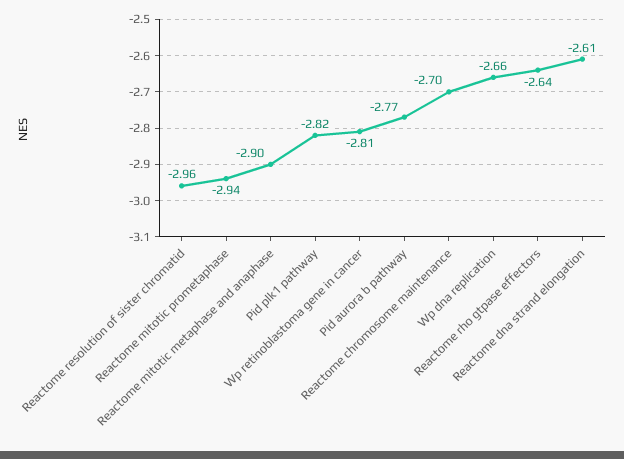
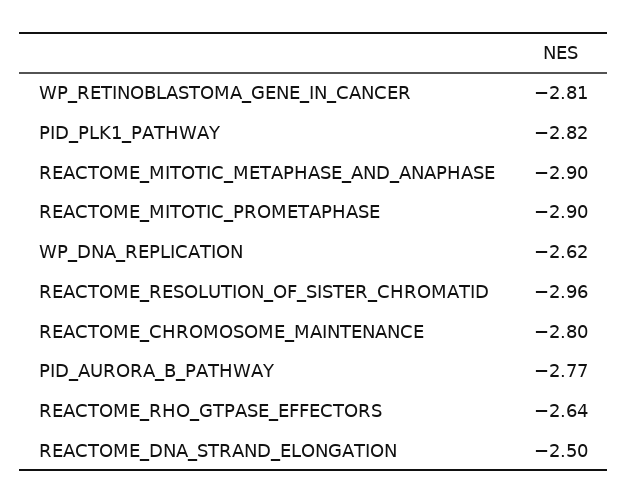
Reactome mitotic prometaphase: -2.94 -> -2.9
Reactome chromosome maintenance: -2.7 -> -2.8
Wp dna replication: -2.66 -> -2.62
Reactome dna strand elongation: -2.61 -> -2.5

